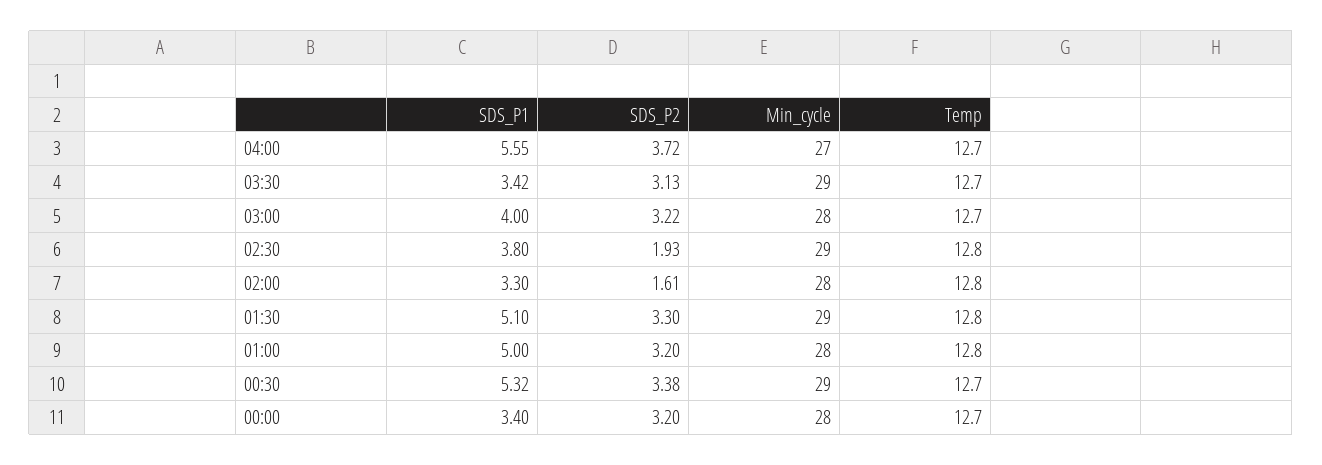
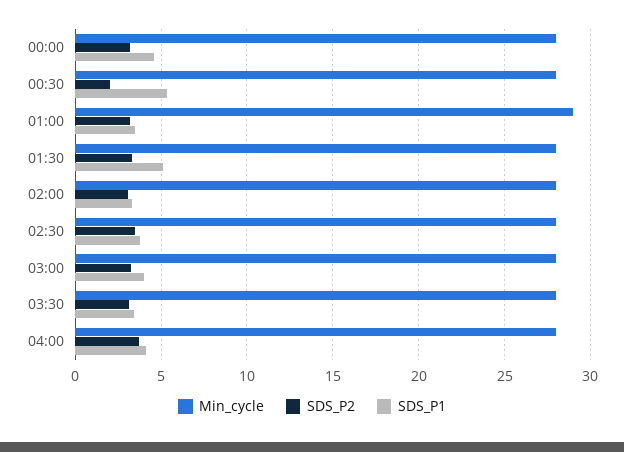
SDS_P1, 04:00: 5.55 -> 4
Min_cycle, 04:00: 27 -> 28
Temp, 04:00: 12.7 -> none
Min_cycle, 03:30: 29 -> 28
Temp, 03:30: 12.7 -> none
Temp, 03:00: 12.7 -> none
SDS_P2, 02:30: 1.93 -> 3.5
Min_cycle, 02:30: 29 -> 28
Temp, 02:30: 12.8 -> none
SDS_P2, 02:00: 1.61 -> 3
Temp, 02:00: 12.8 -> none
Min_cycle, 01:30: 29 -> 28
Temp, 01:30: 12.8 -> none
SDS_P1, 01:00: 5 -> 3.5
Min_cycle, 01:00: 28 -> 29
Temp, 01:00: 12.8 -> none
SDS_P2, 00:30: 3.38 -> 2
Min_cycle, 00:30: 29 -> 28
Temp, 00:30: 12.7 -> none
SDS_P1, 00:00: 3.4 -> 4.5
Temp, 00:00: 12.7 -> none

